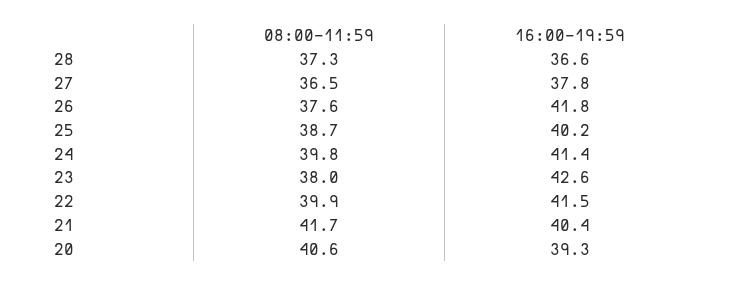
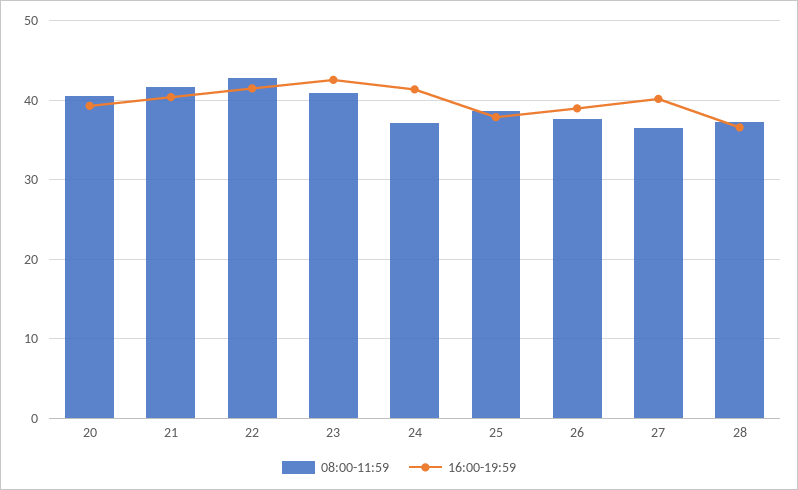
16:00-19:59, 27: 37.8 -> 40
16:00-19:59, 26: 41.8 -> 39
16:00-19:59, 25: 40.2 -> 38
08:00-11:59, 24: 39.8 -> 37
08:00-11:59, 23: 38 -> 41
08:00-11:59, 22: 39.9 -> 43

